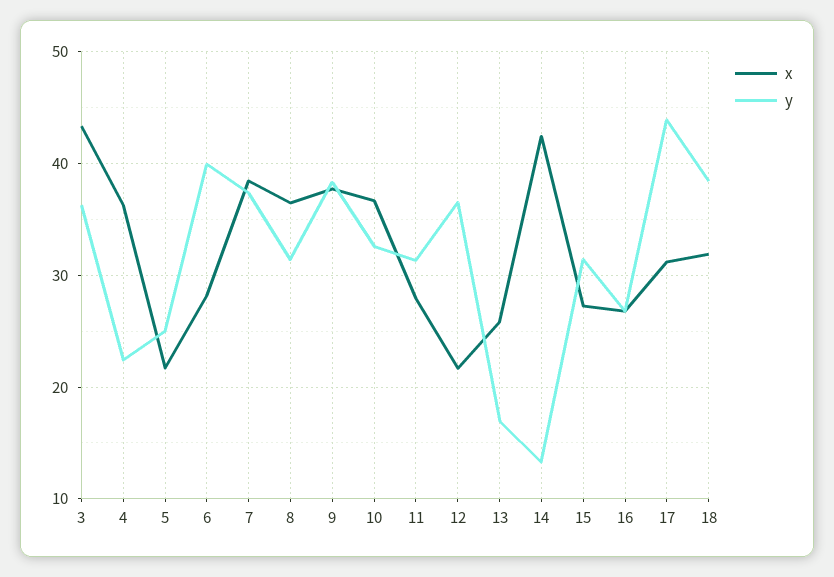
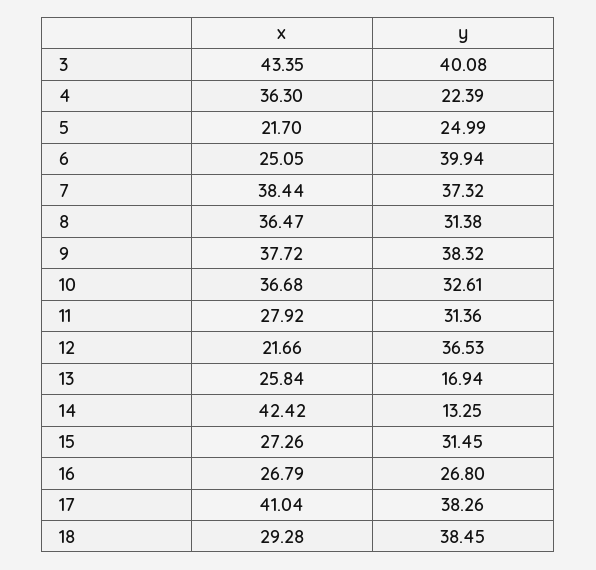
y, 3: 36 -> 40.08
x, 6: 28 -> 25.05
x, 17: 31 -> 41.04
y, 17: 44 -> 38.26
x, 18: 32 -> 29.28

